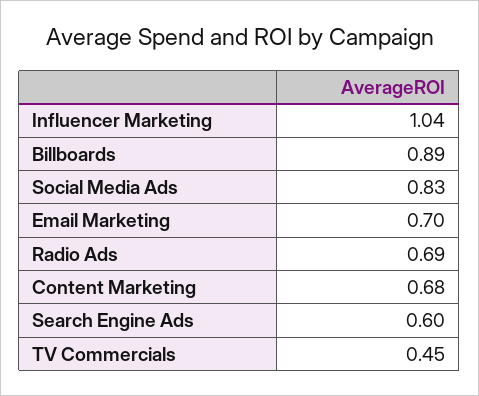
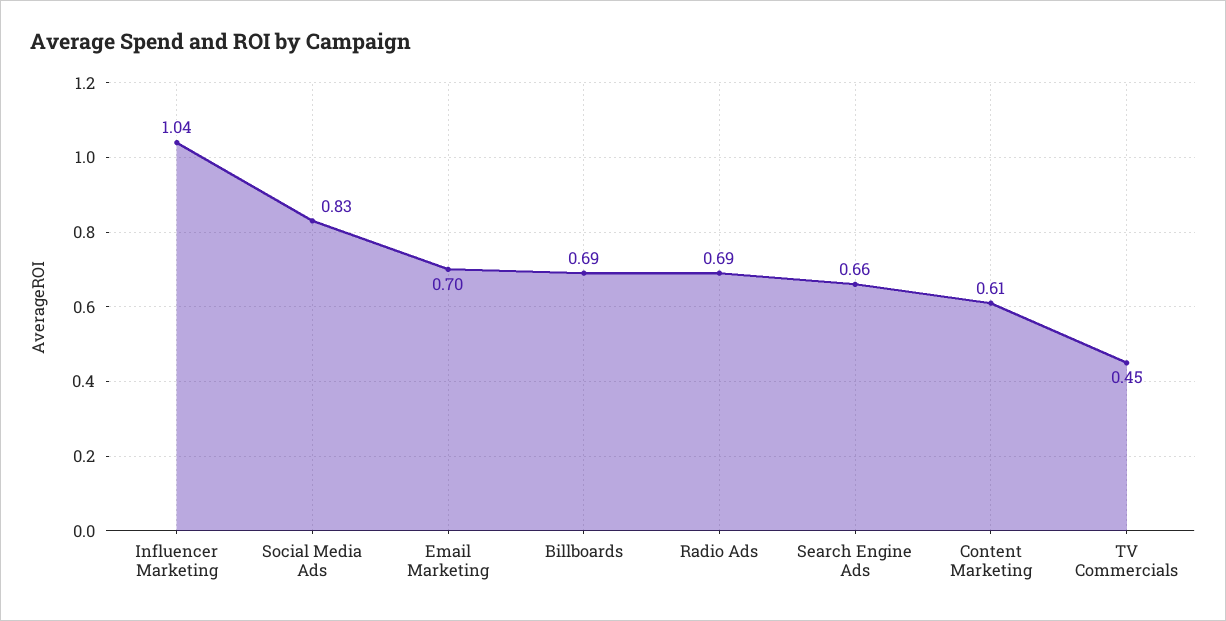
Billboards: 0.89 -> 0.69
Content Marketing: 0.68 -> 0.61
Search Engine Ads: 0.6 -> 0.66

